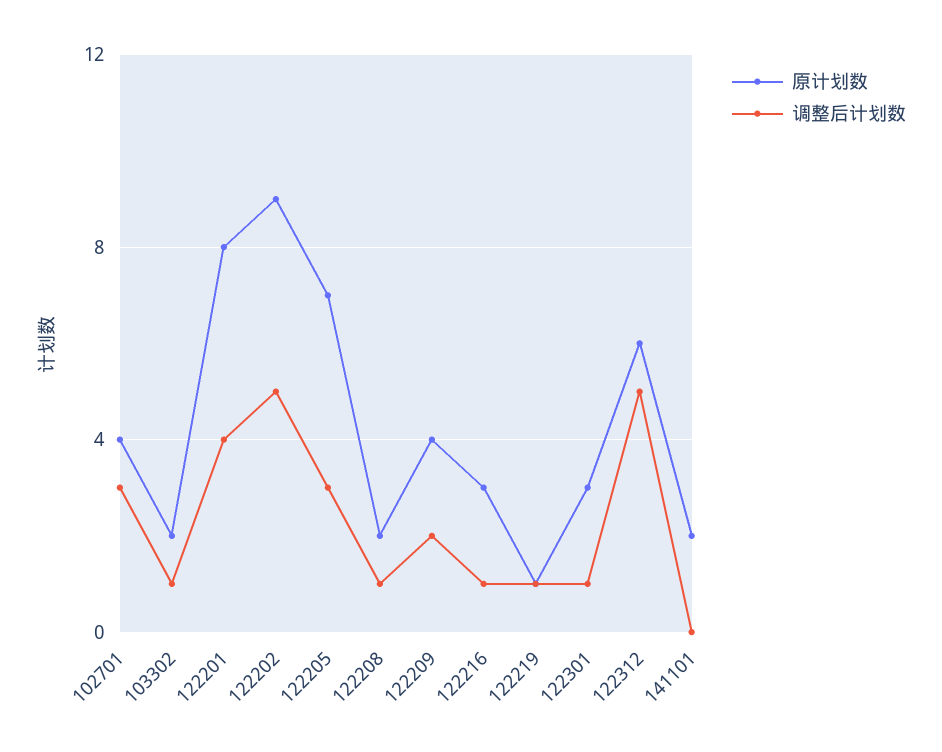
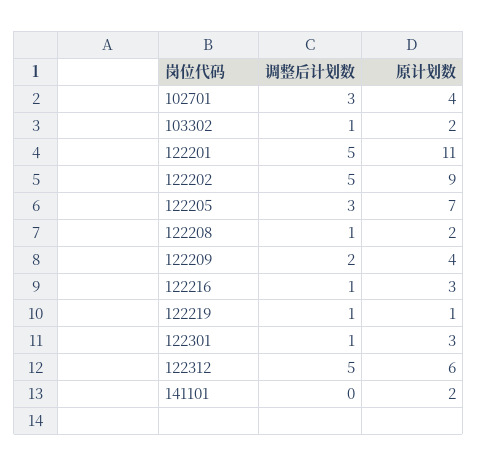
原计划数, 122201: 8 -> 11
调整后计划数, 122201: 4 -> 5

